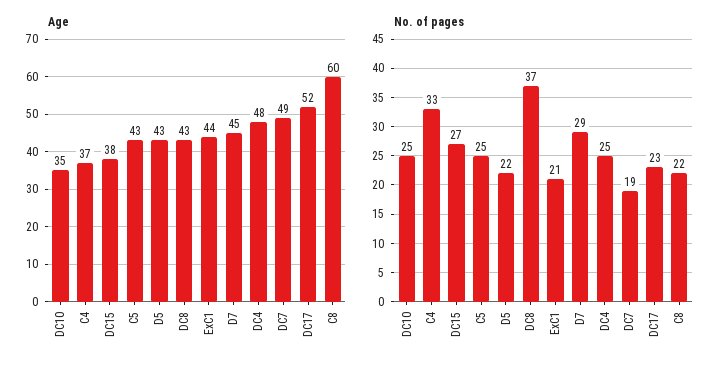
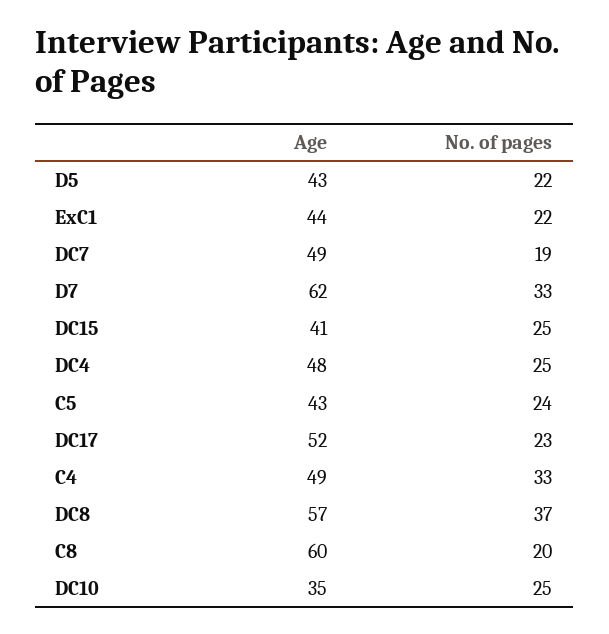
Age, C4: 37 -> 49
Age, DC15: 38 -> 41
Age, DC8: 43 -> 57
Age, D7: 45 -> 62
No. of pages, DC15: 27 -> 25
No. of pages, C5: 25 -> 24
No. of pages, ExC1: 21 -> 22
No. of pages, D7: 29 -> 33
No. of pages, C8: 22 -> 20

